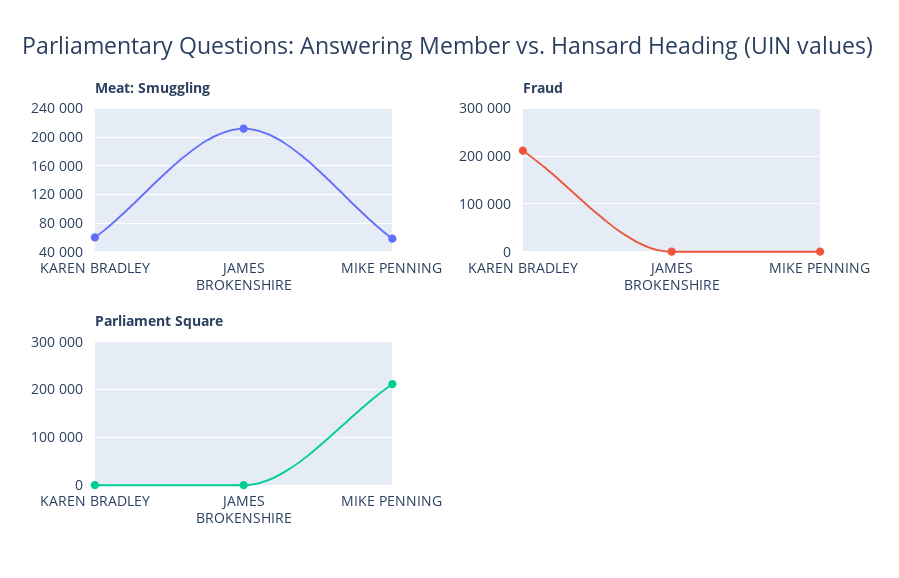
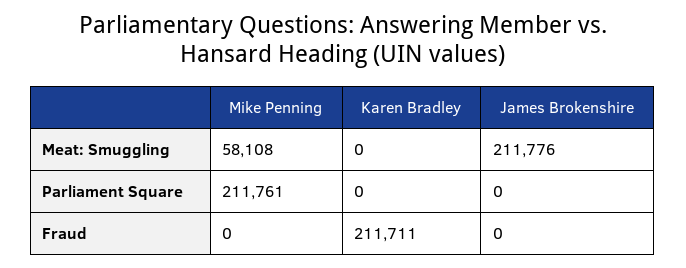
Meat: Smuggling, KAREN BRADLEY: 60000 -> 0

